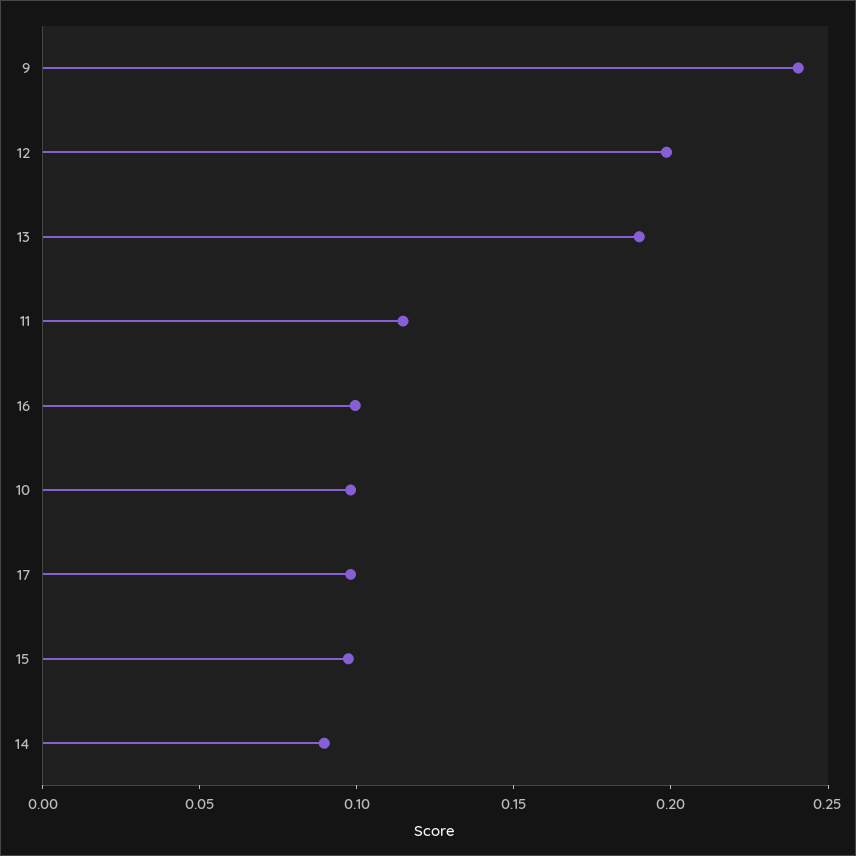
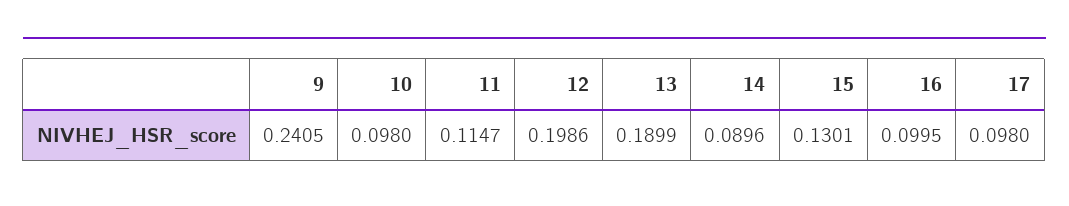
15: 0.1 -> 0.1301

